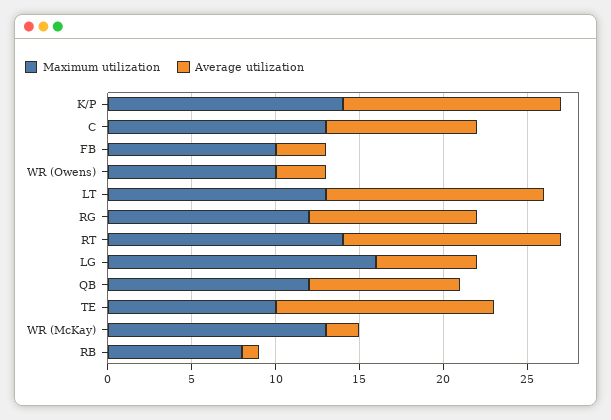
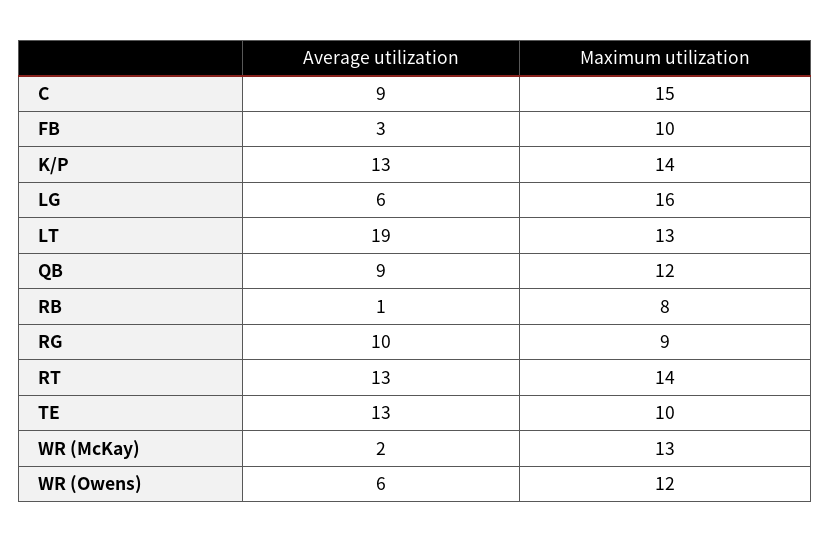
Maximum utilization, C: 13 -> 15
Maximum utilization, WR (Owens): 10 -> 12
Average utilization, WR (Owens): 3 -> 6
Average utilization, LT: 13 -> 19
Maximum utilization, RG: 12 -> 9

